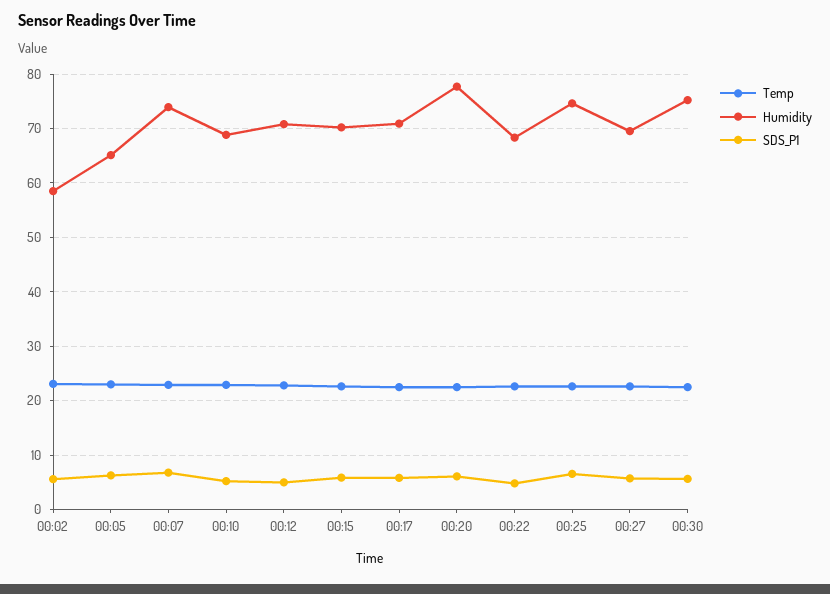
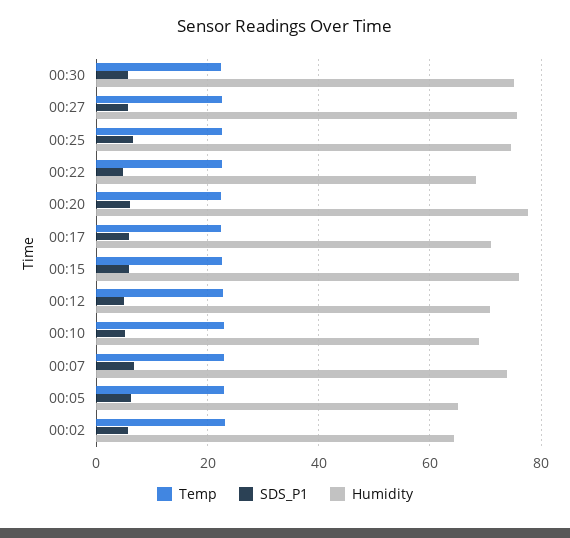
Humidity, 00:02: 58 -> 64
Humidity, 00:15: 70 -> 76
Humidity, 00:27: 70 -> 76

